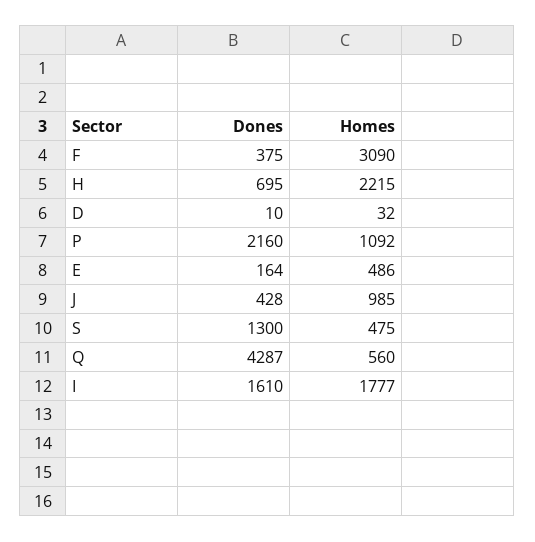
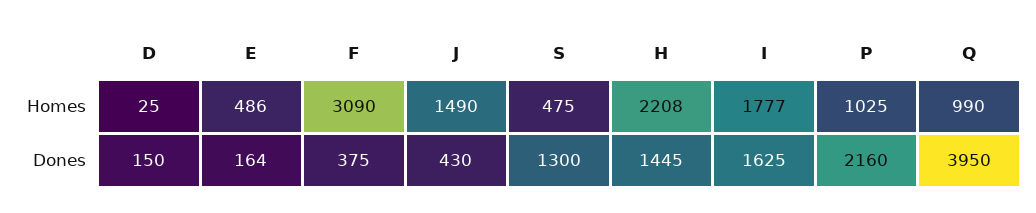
Dones, H: 695 -> 1445
Homes, H: 2215 -> 2208
Dones, D: 10 -> 150
Homes, D: 32 -> 25
Homes, P: 1092 -> 1025
Dones, J: 428 -> 430
Homes, J: 985 -> 1490
Dones, Q: 4287 -> 3950
Homes, Q: 560 -> 990
Dones, I: 1610 -> 1625

